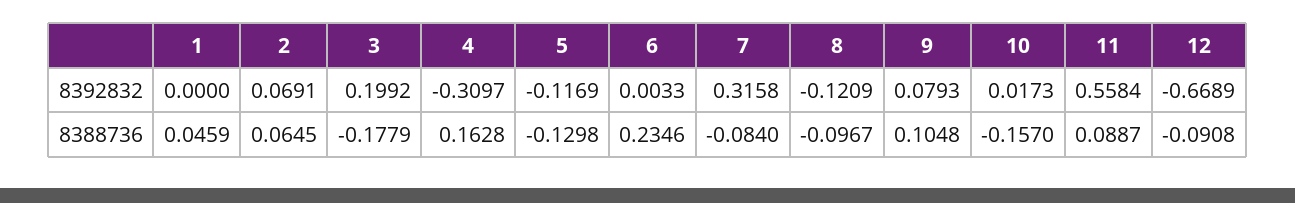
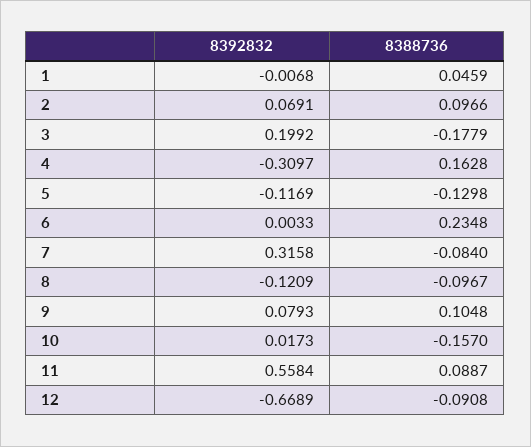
1, 8392832: 0 -> -0.0068
2, 8388736: 0.0645 -> 0.0966
6, 8388736: 0.2346 -> 0.2348

